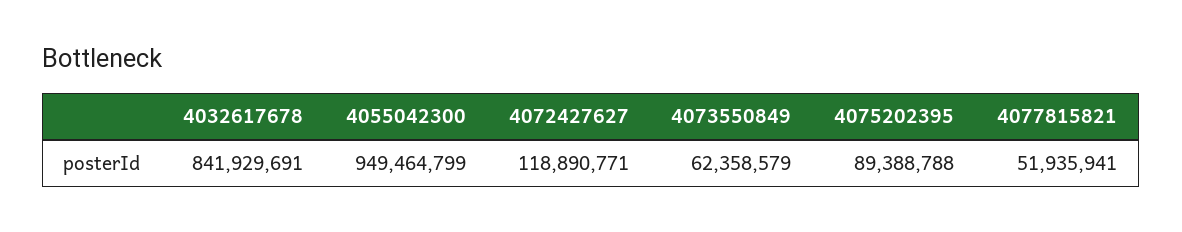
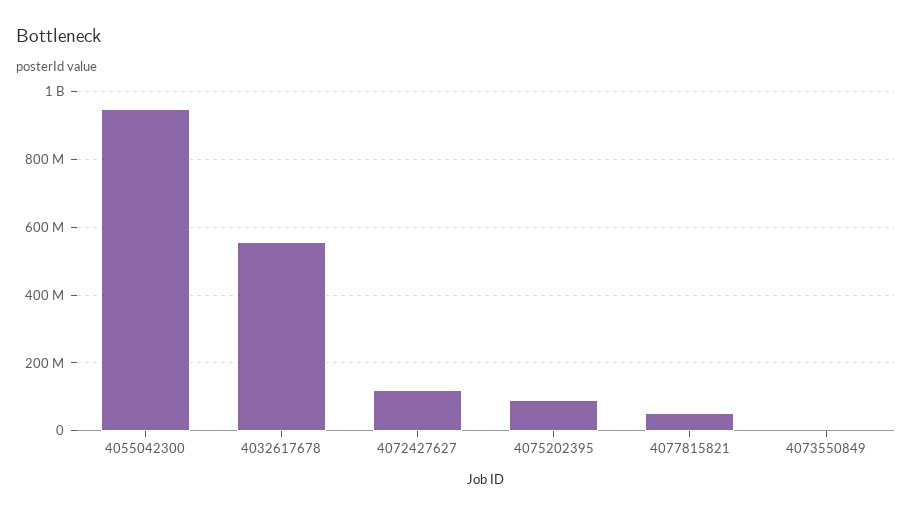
4032617678: 841929691 -> 560000000
4073550849: 62358579 -> 0

